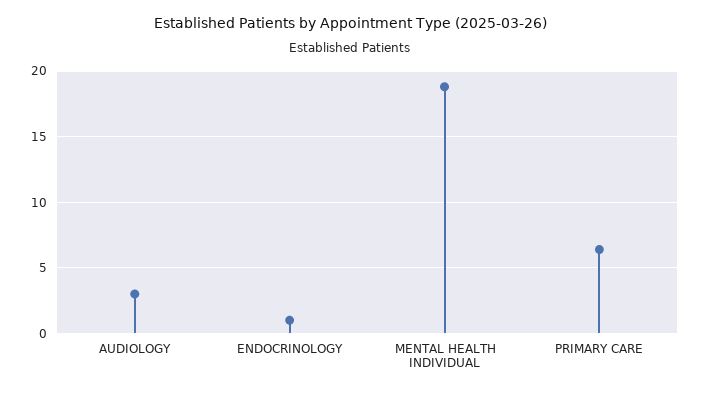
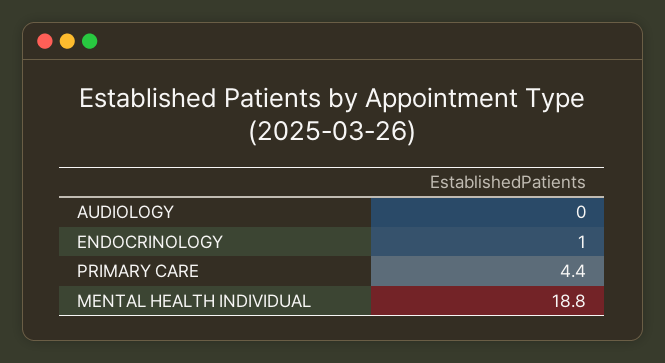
AUDIOLOGY: 3 -> 0
PRIMARY CARE: 6.5 -> 4.4

